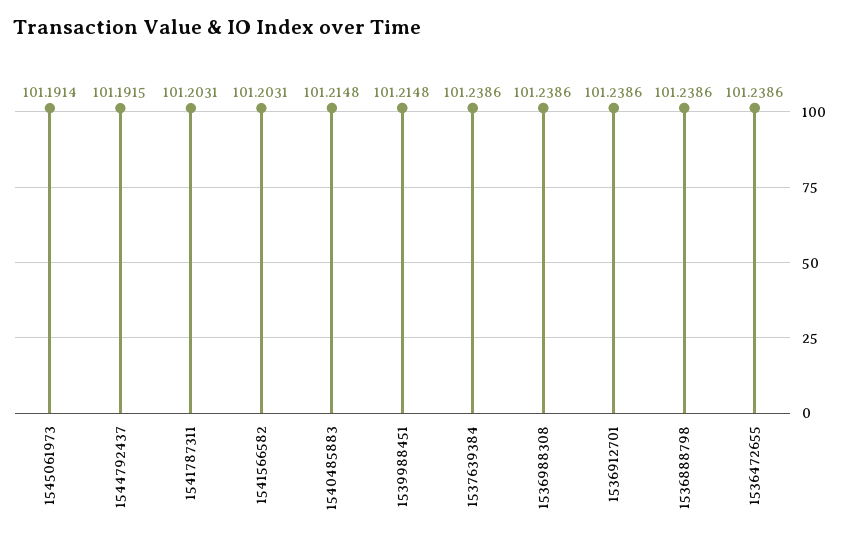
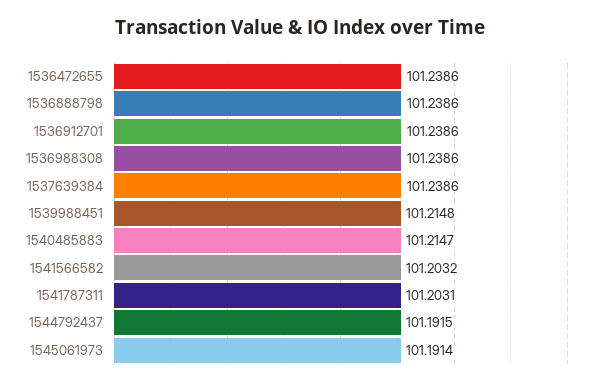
1541566582: 101.2031 -> 101.2032
1540485883: 101.2148 -> 101.2147

